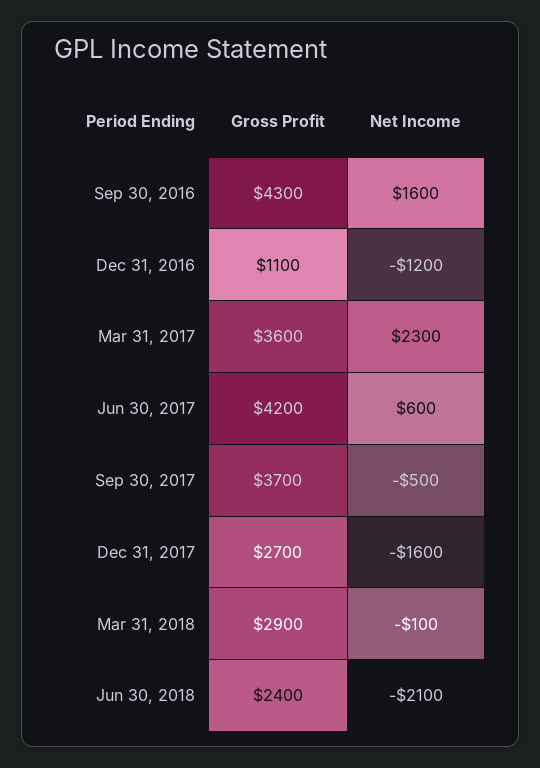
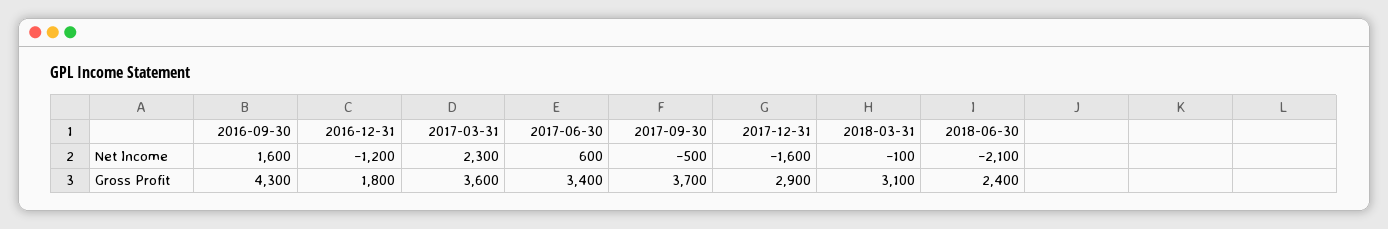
Gross Profit, Dec 31, 2016: 1100 -> 1800
Gross Profit, Jun 30, 2017: 4200 -> 3400
Gross Profit, Dec 31, 2017: 2700 -> 2900
Gross Profit, Mar 31, 2018: 2900 -> 3100

